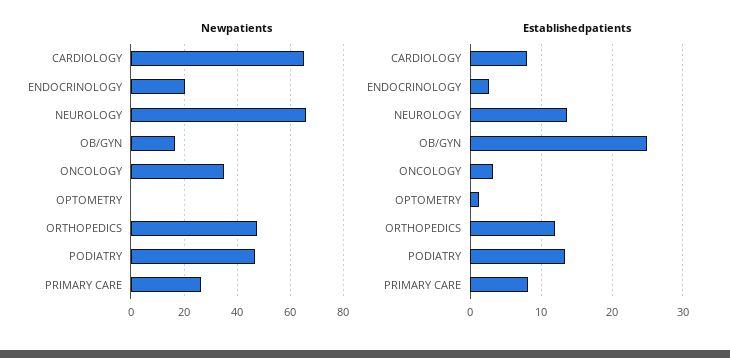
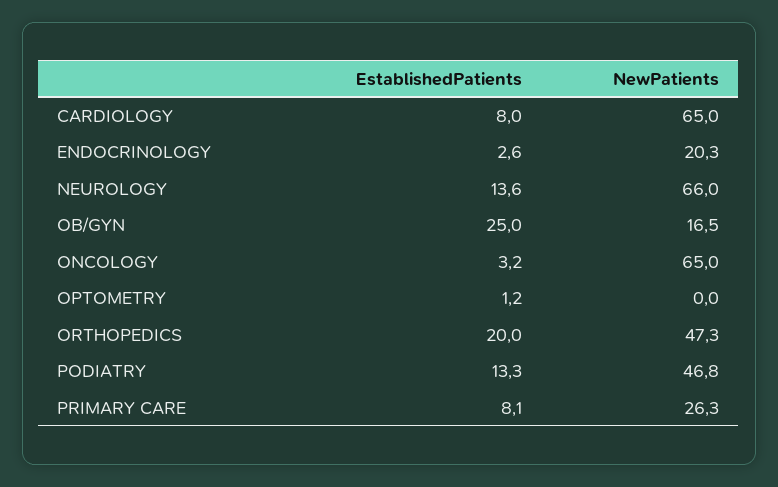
Newpatients, ONCOLOGY: 35 -> 65
Establishedpatients, ORTHOPEDICS: 12 -> 20

